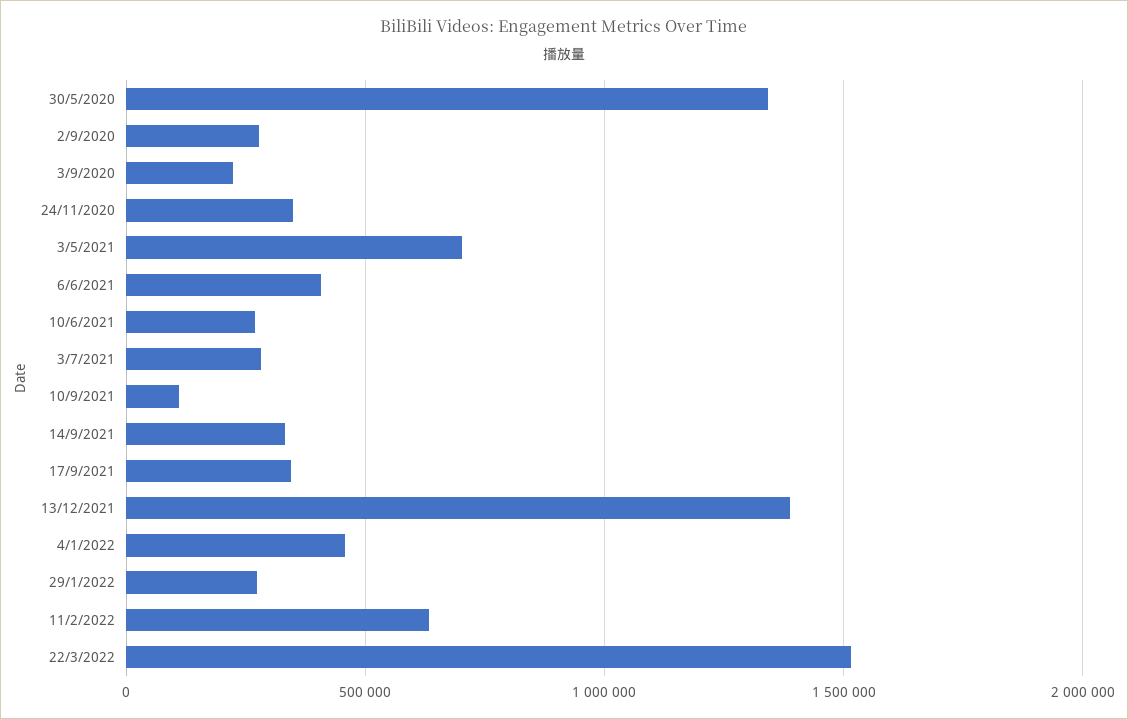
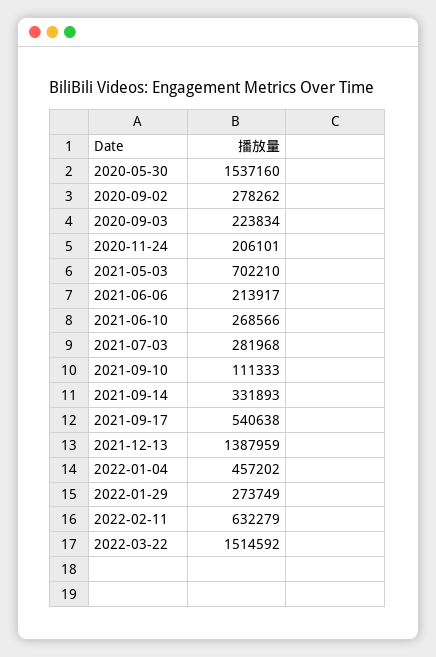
30/5/2020: 1350000 -> 1537160
24/11/2020: 350000 -> 206101
6/6/2021: 400000 -> 213917
17/9/2021: 350000 -> 540638

